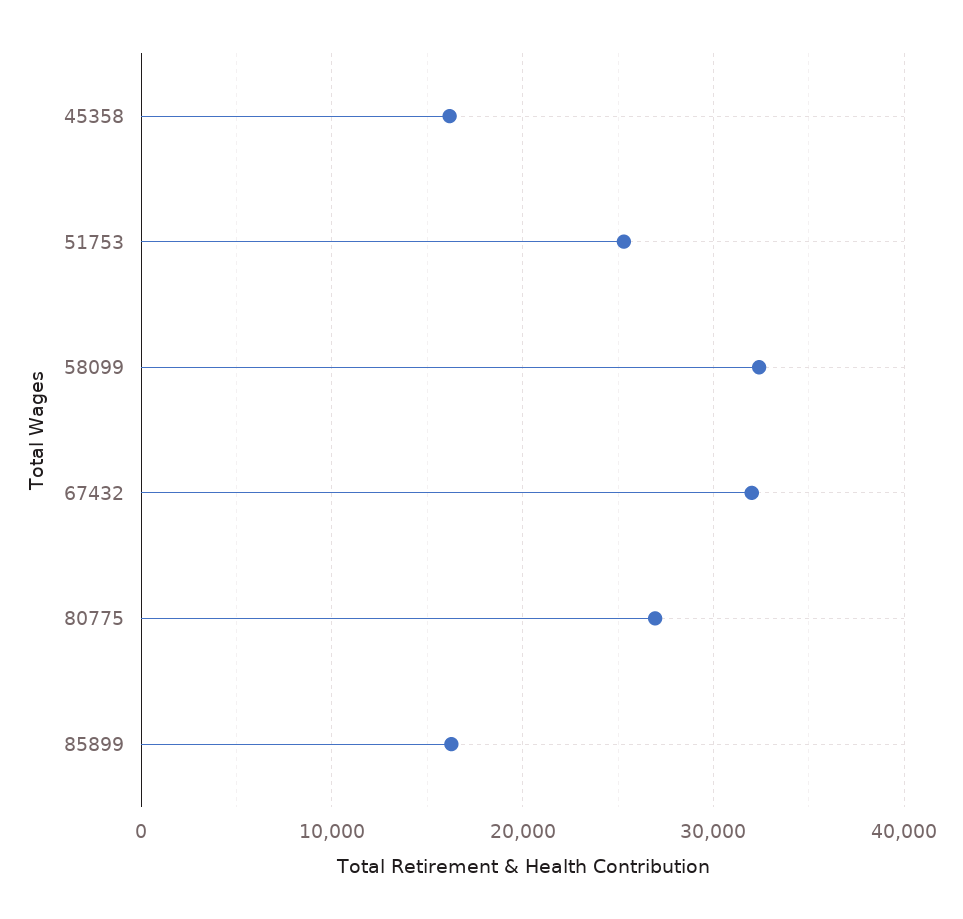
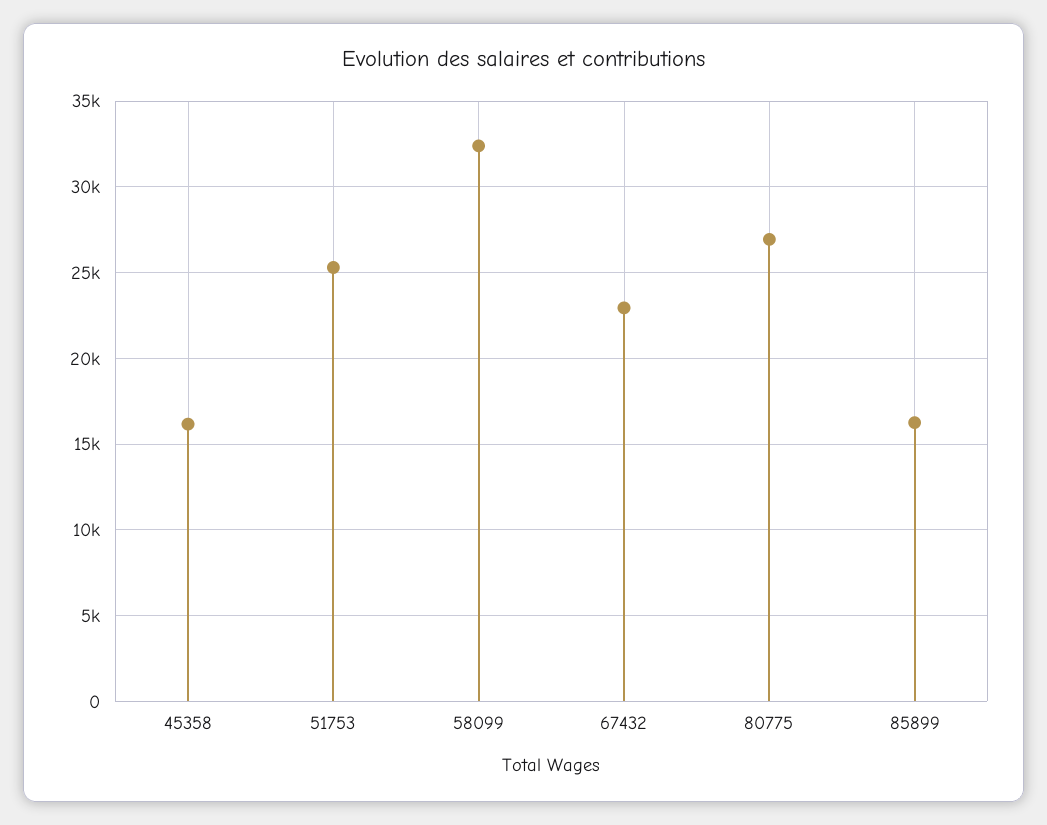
67432: 32000 -> 23000

